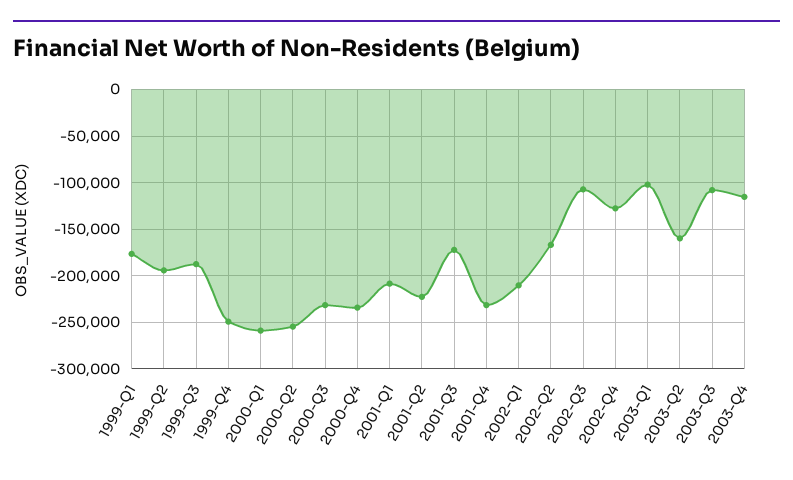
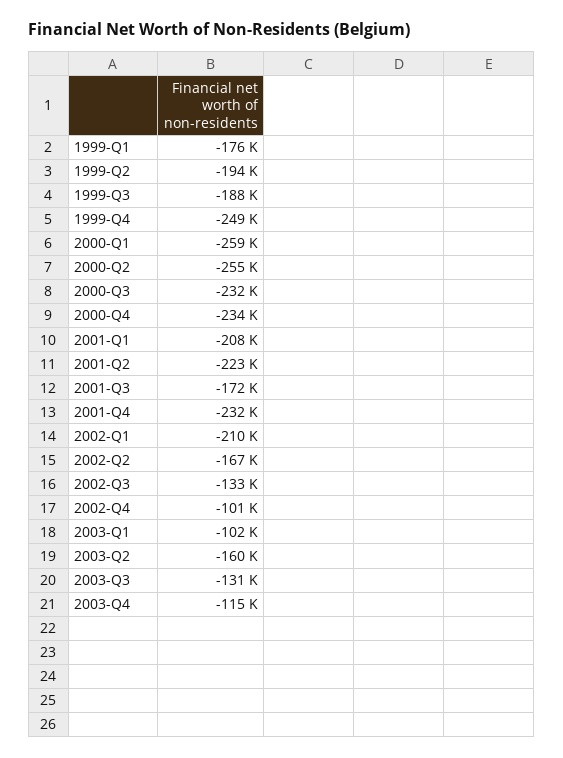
2002-Q3: -110000 -> -133000
2002-Q4: -130000 -> -101000
2003-Q3: -110000 -> -131000

